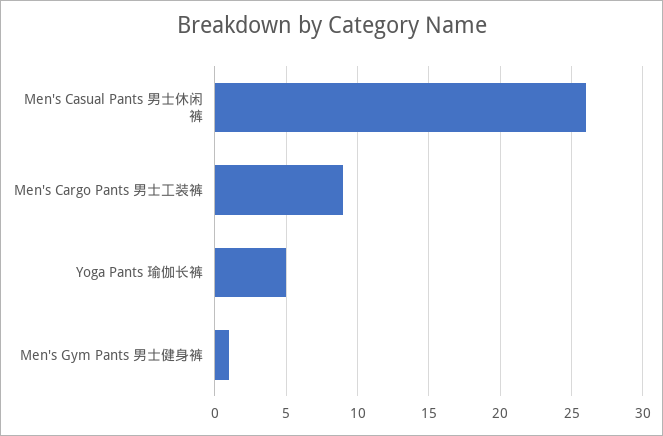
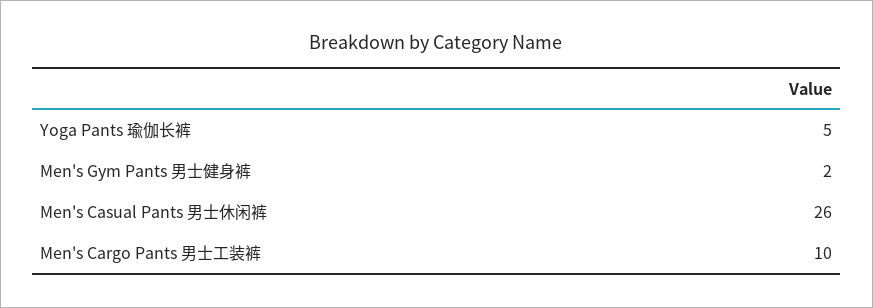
Men's Cargo Pants 男士工装裤: 9 -> 10
Men's Gym Pants 男士健身裤: 1 -> 2

